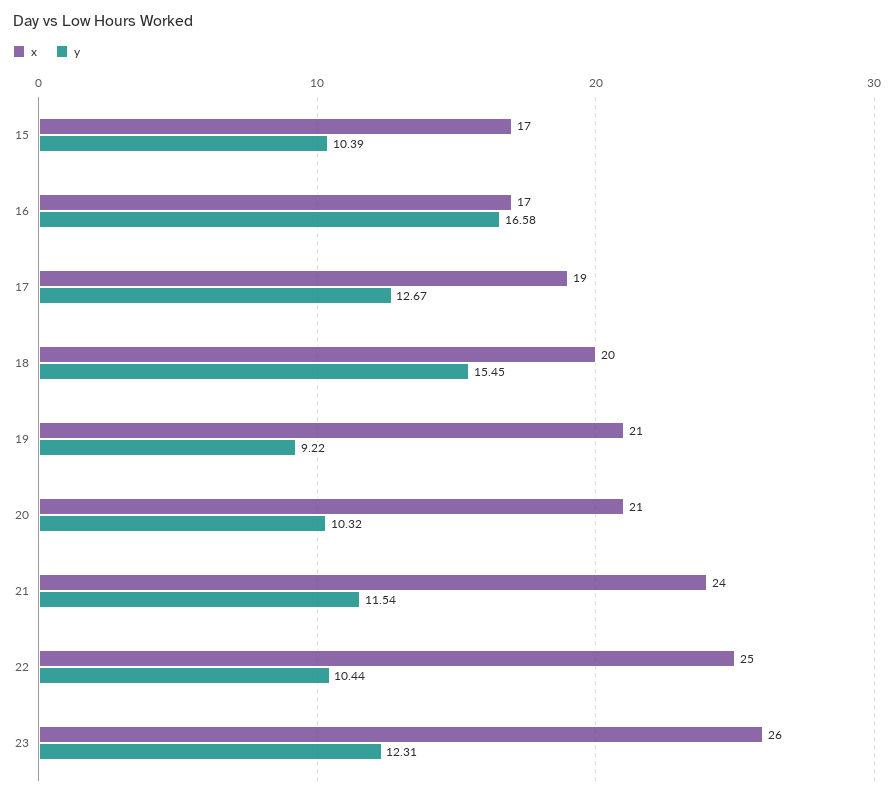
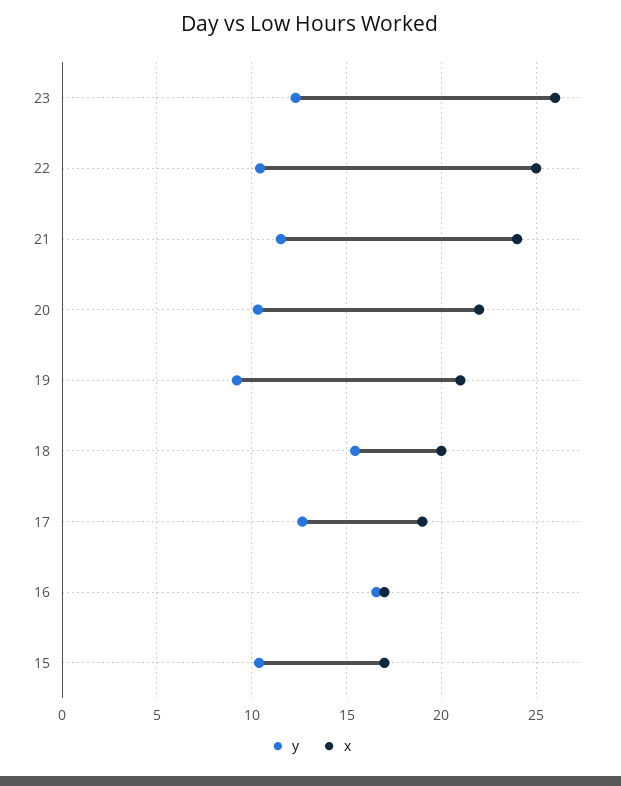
x, 20: 21 -> 22

